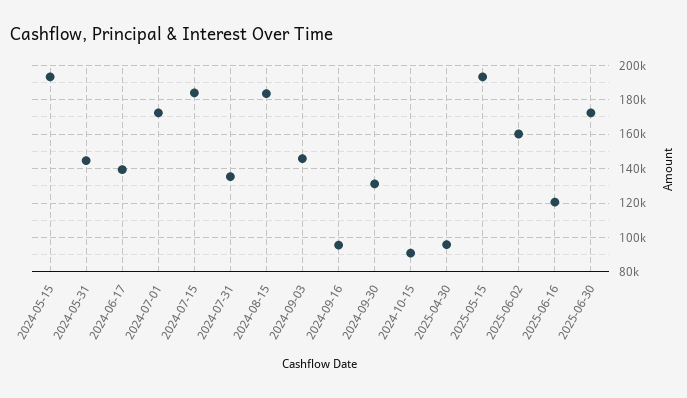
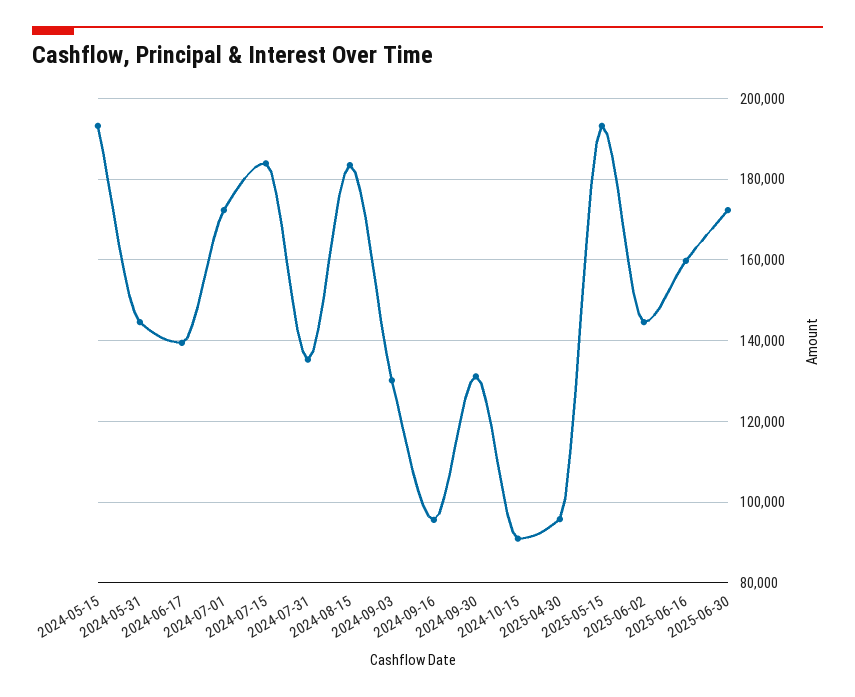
2024-09-03: 145000 -> 130000
2025-06-02: 160000 -> 144000
2025-06-16: 120000 -> 160000

